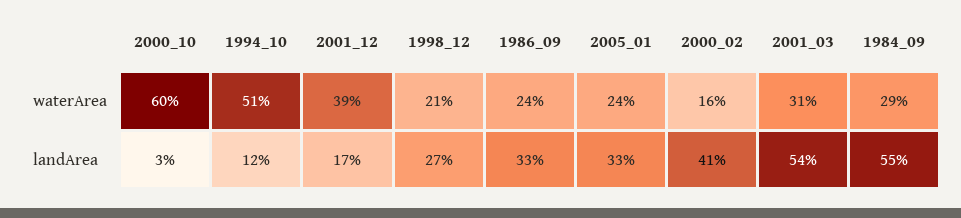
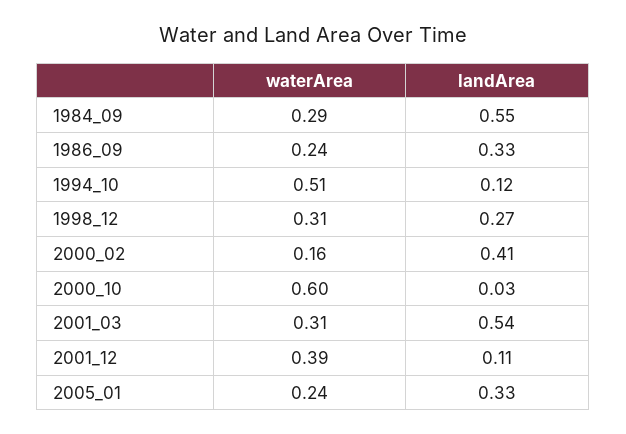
1998_12, waterArea: 0.21 -> 0.31
2001_12, landArea: 0.17 -> 0.11

